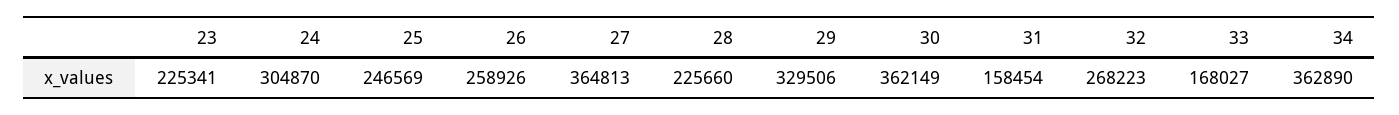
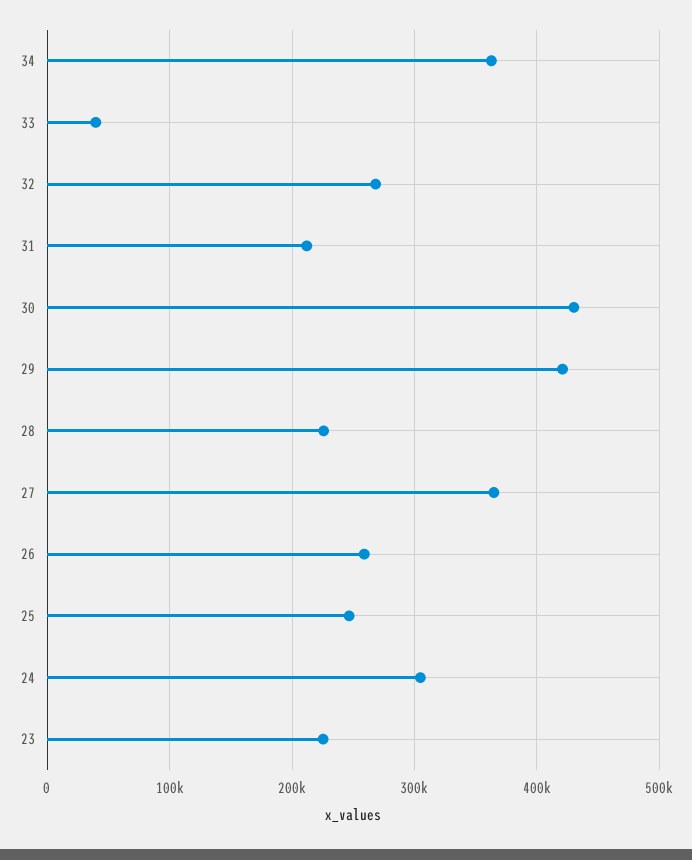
29: 329506 -> 420000
30: 362149 -> 430000
31: 158454 -> 210000
33: 168027 -> 40000

